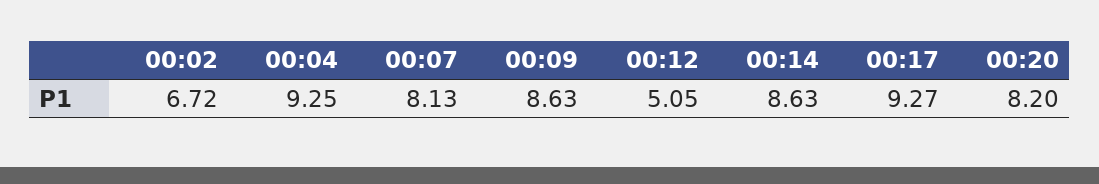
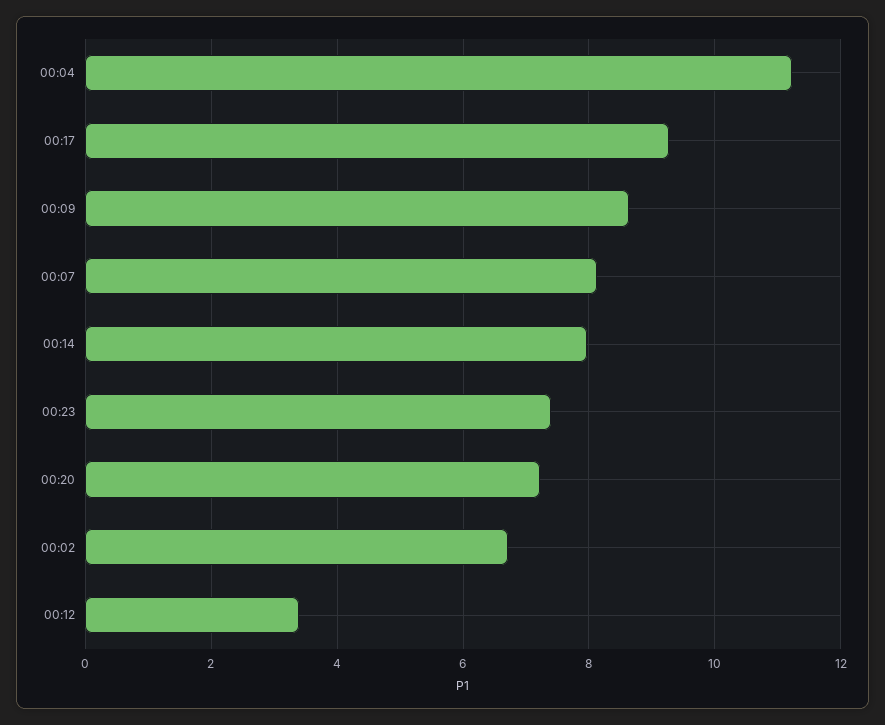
00:04: 9.25 -> 11.2
00:12: 5.05 -> 3.4
00:14: 8.63 -> 8
00:20: 8.2 -> 7.2
00:23: none -> 7.4

